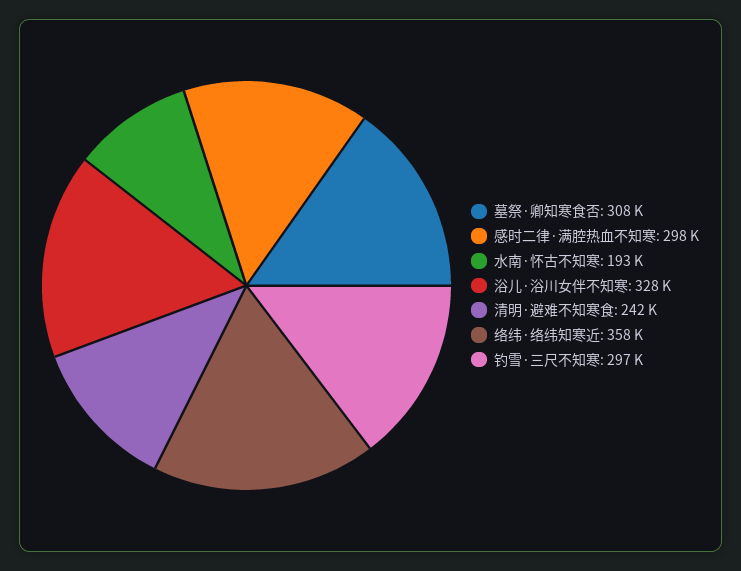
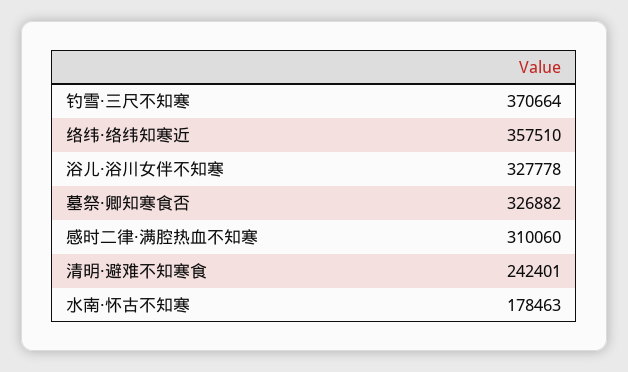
墓祭·卿知寒食否: 308000 -> 326882
感时二律·满腔热血不知寒: 298000 -> 310060
水南·怀古不知寒: 193000 -> 178463
钓雪·三尺不知寒: 297000 -> 370664

